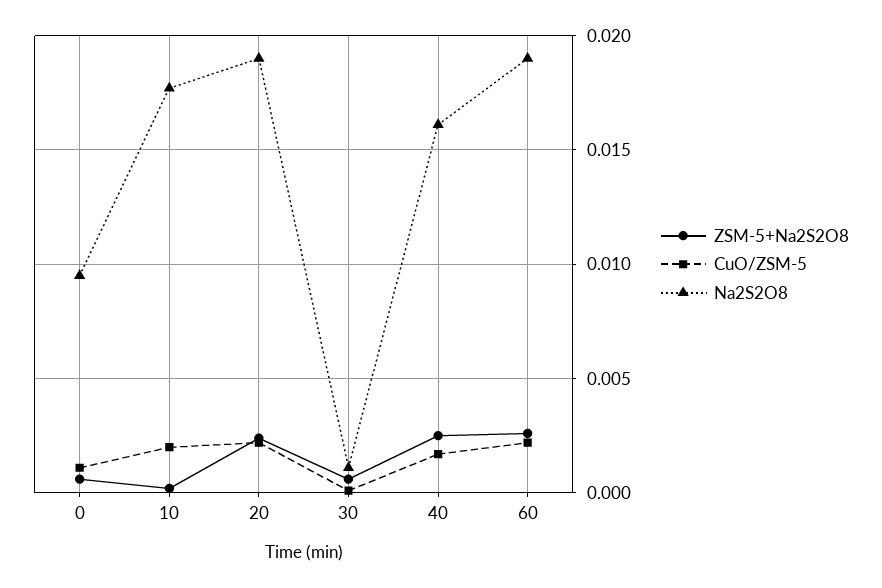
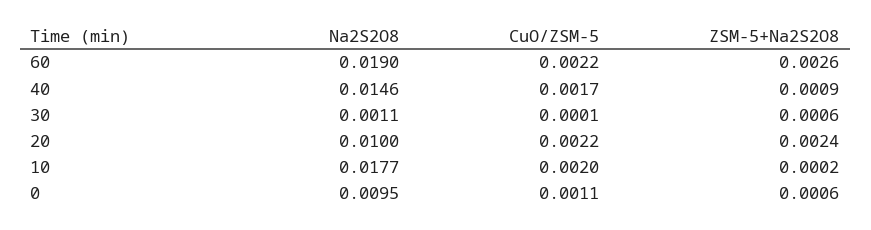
Na2S2O8, 20: 0.019 -> 0.01
ZSM-5+Na2S2O8, 40: 0.0025 -> 0.0009
Na2S2O8, 40: 0.016 -> 0.0146

